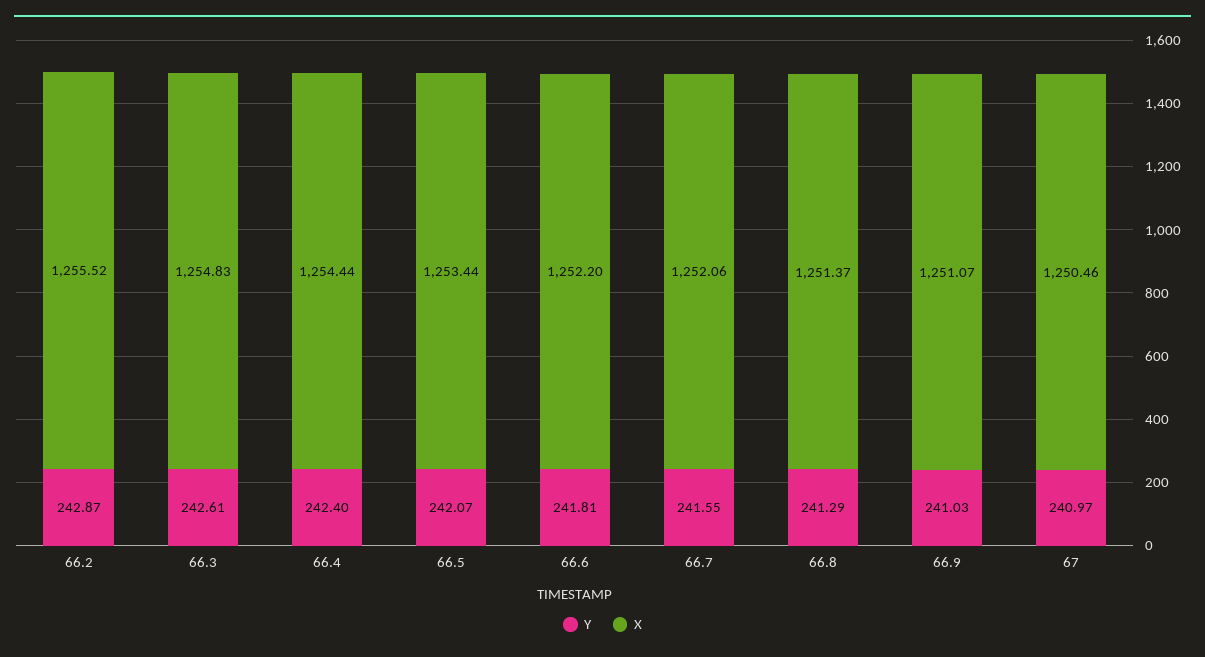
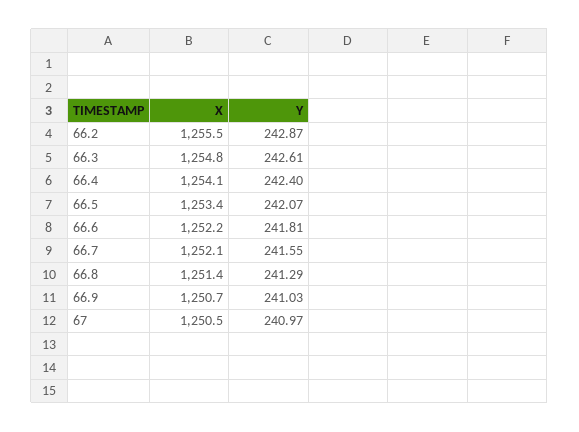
X, 66.4: 1254.44 -> 1254.1
X, 66.9: 1251.07 -> 1250.7

